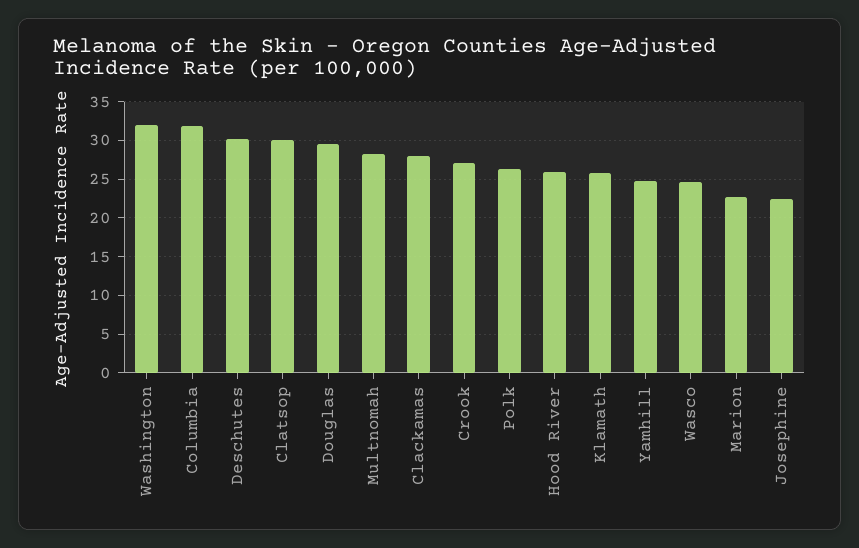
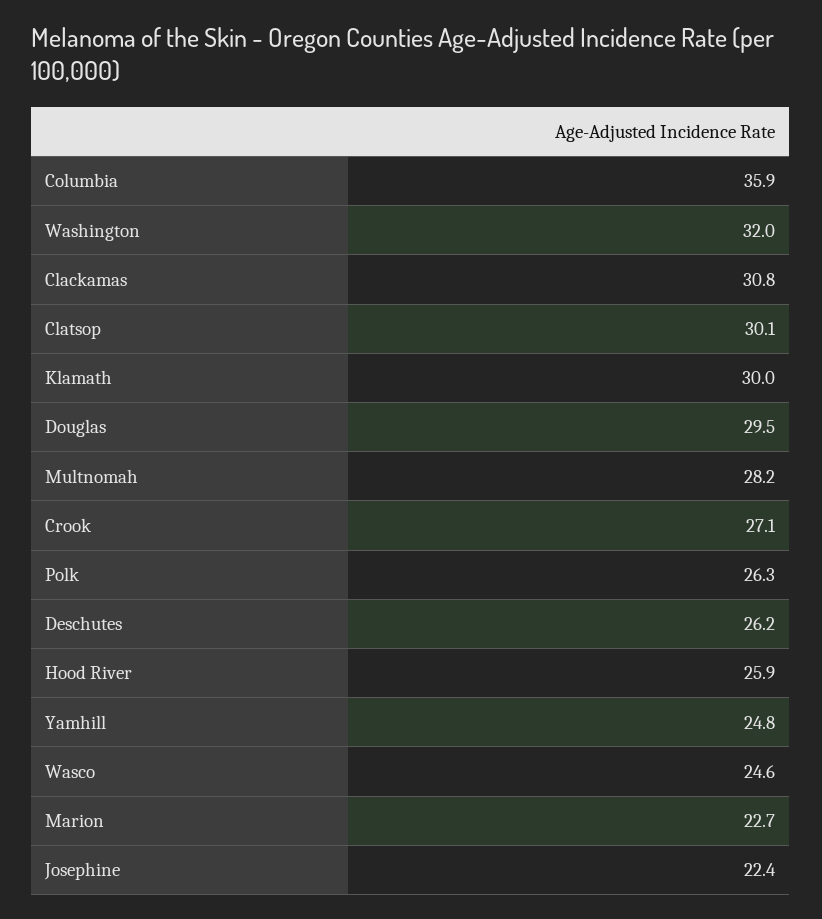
Columbia: 32 -> 35.9
Deschutes: 30 -> 26.2
Clackamas: 28 -> 30.8
Klamath: 26 -> 30

